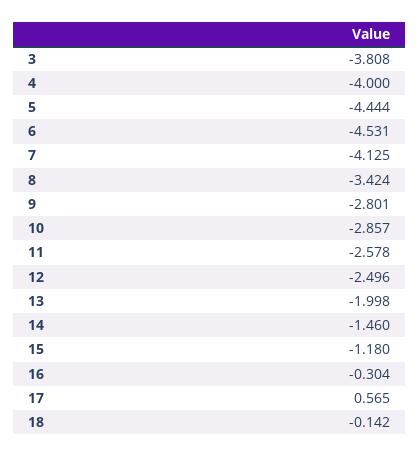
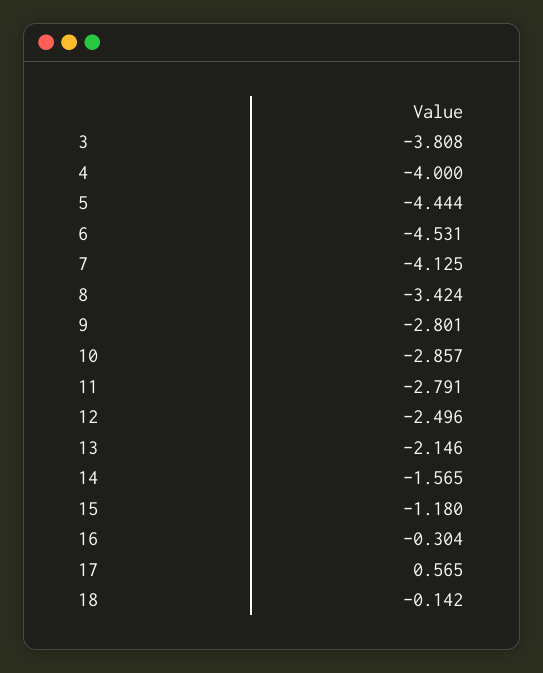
11: -2.578 -> -2.791
13: -1.998 -> -2.146
14: -1.46 -> -1.565

